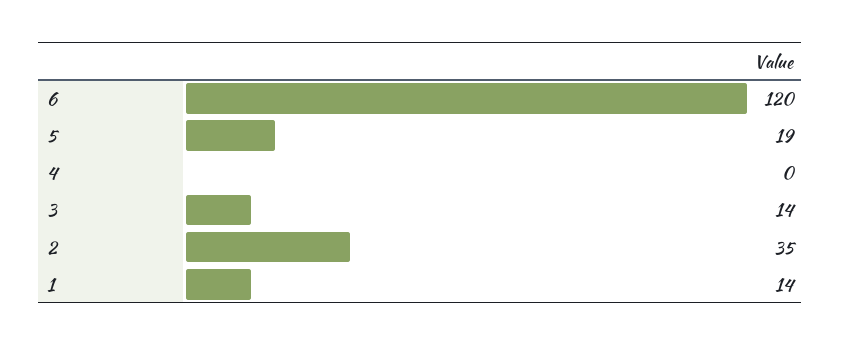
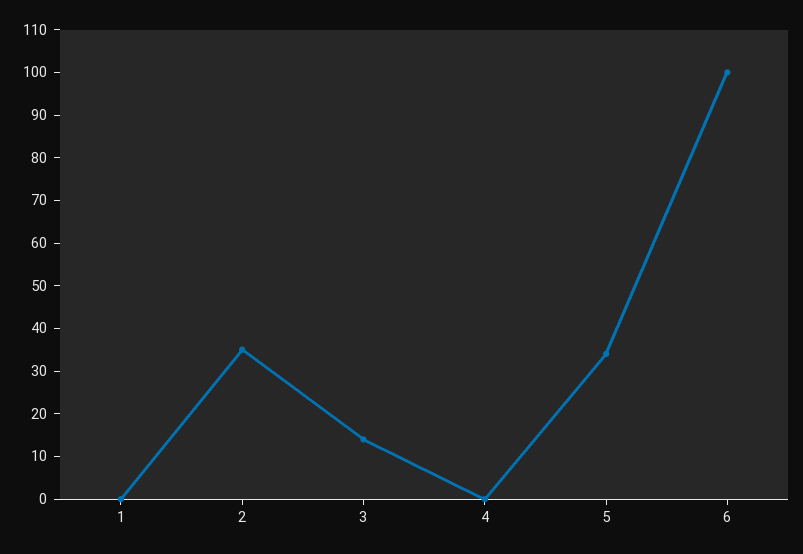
6: 120 -> 100
5: 19 -> 35
1: 14 -> 0

